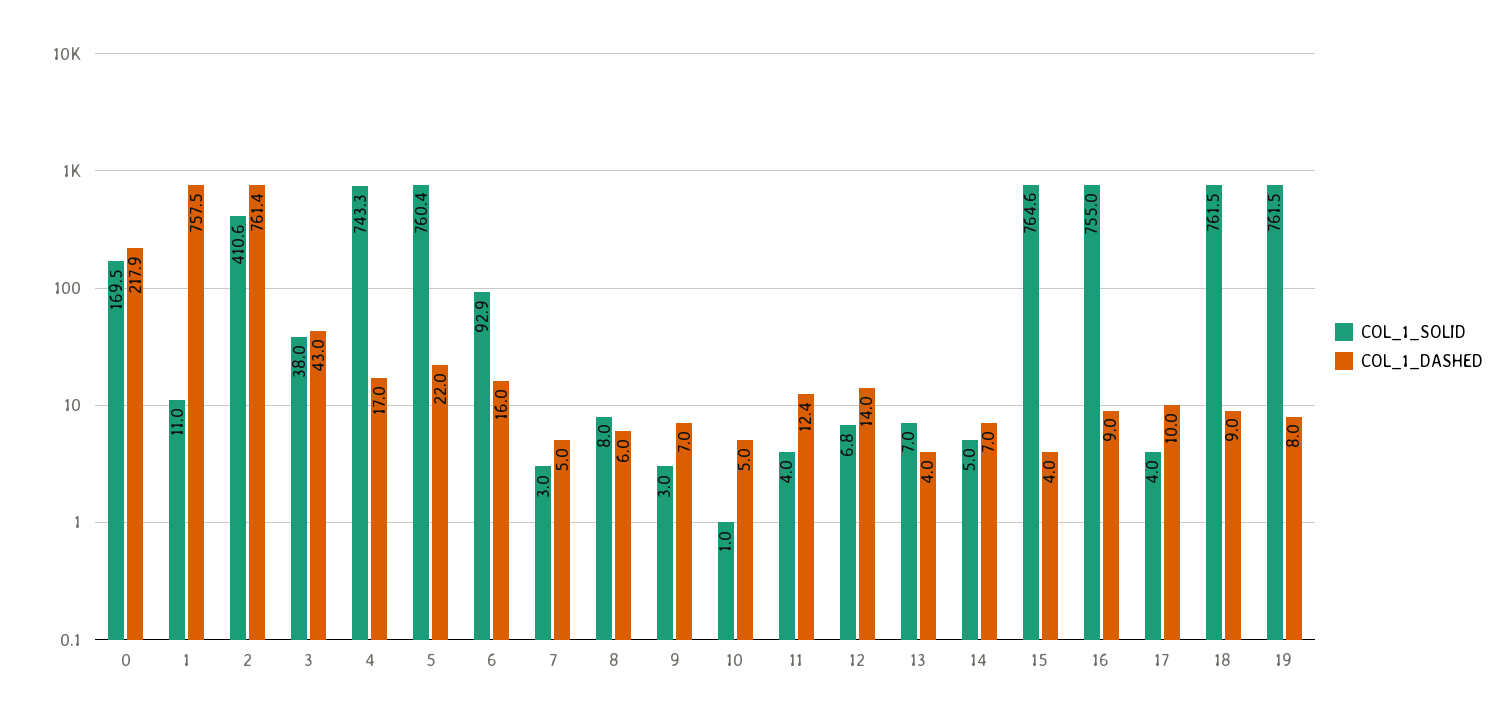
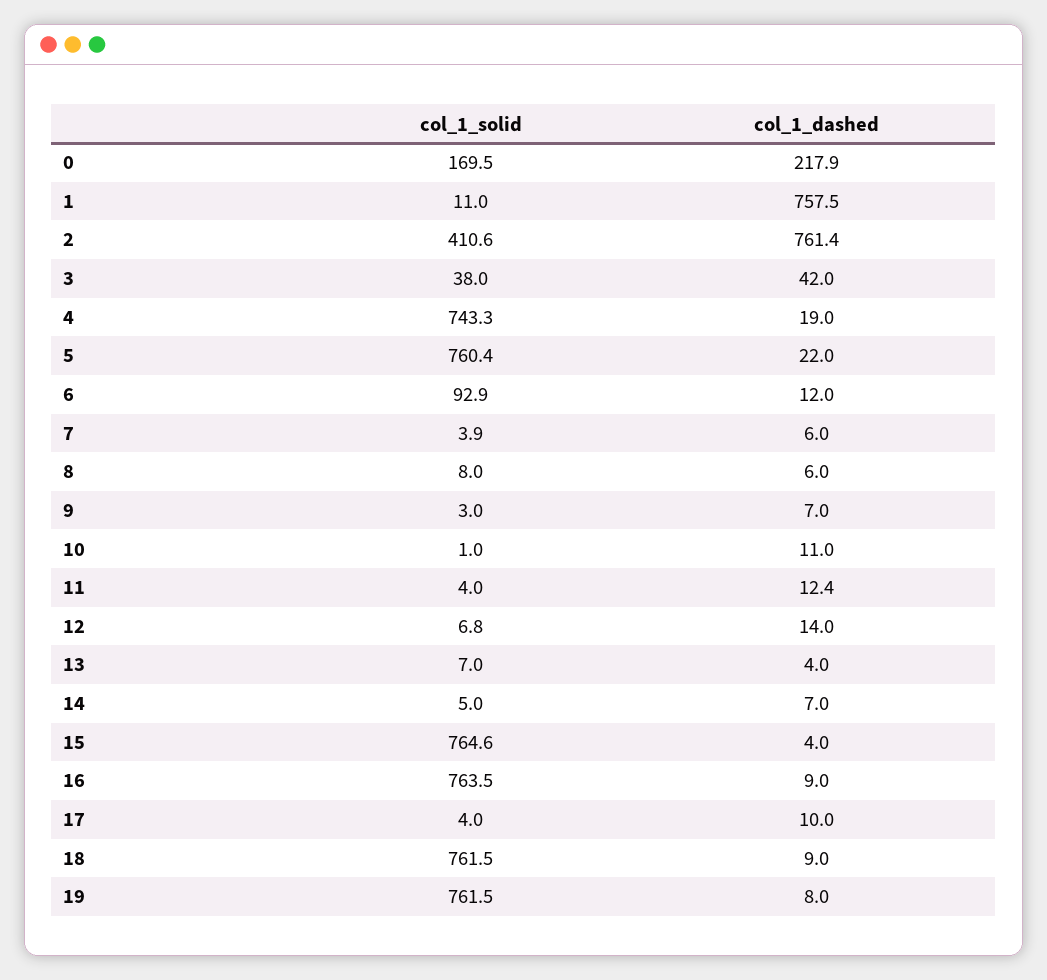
COL_1_DASHED, 3: 43 -> 42
COL_1_DASHED, 4: 17 -> 19
COL_1_DASHED, 6: 16 -> 12
COL_1_SOLID, 7: 3 -> 3.9
COL_1_DASHED, 7: 5 -> 6
COL_1_DASHED, 10: 5 -> 11
COL_1_SOLID, 16: 755 -> 763.5

